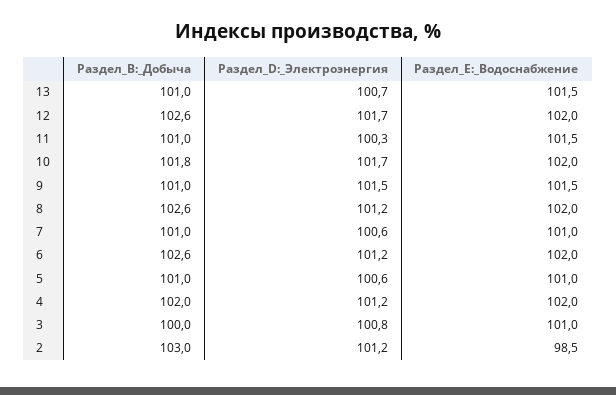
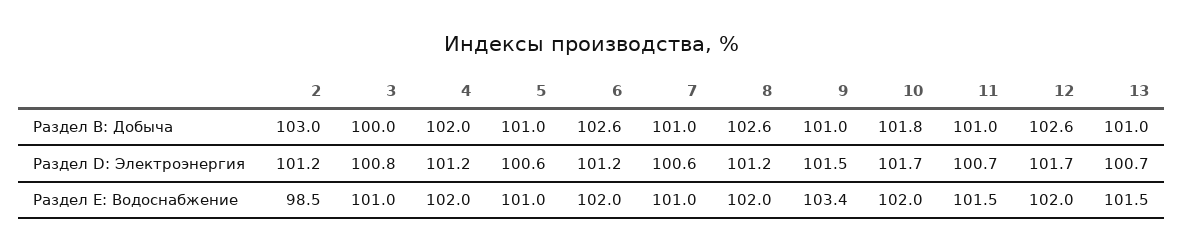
Раздел_D:_Электроэнергия, 11: 100.3 -> 100.7
Раздел_E:_Водоснабжение, 9: 101.5 -> 103.4

